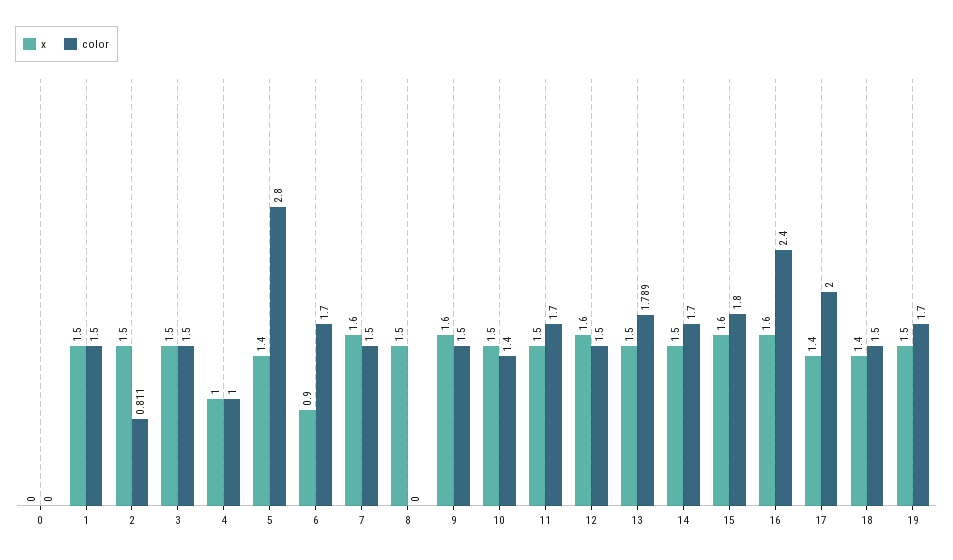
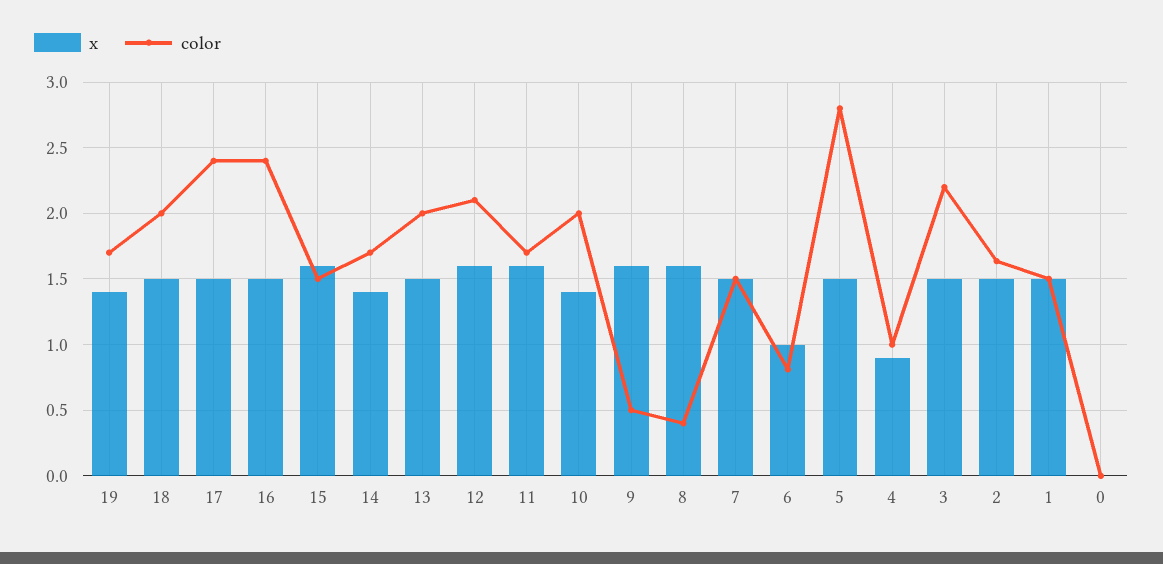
color, 2: 0.811 -> 1.65
color, 3: 1.5 -> 2.2
x, 4: 1 -> 0.9
x, 5: 1.4 -> 1.5
x, 6: 0.9 -> 1
color, 6: 1.7 -> 0.8
x, 7: 1.6 -> 1.5
x, 8: 1.5 -> 1.6
color, 8: 0 -> 0.4
color, 9: 1.5 -> 0.5
x, 10: 1.5 -> 1.4
color, 10: 1.4 -> 2
x, 11: 1.5 -> 1.6
color, 12: 1.5 -> 2.1
color, 13: 1.789 -> 2
x, 14: 1.5 -> 1.4
color, 15: 1.8 -> 1.5
x, 16: 1.6 -> 1.5
x, 17: 1.4 -> 1.5
color, 17: 2 -> 2.4
x, 18: 1.4 -> 1.5
color, 18: 1.5 -> 2
x, 19: 1.5 -> 1.4

